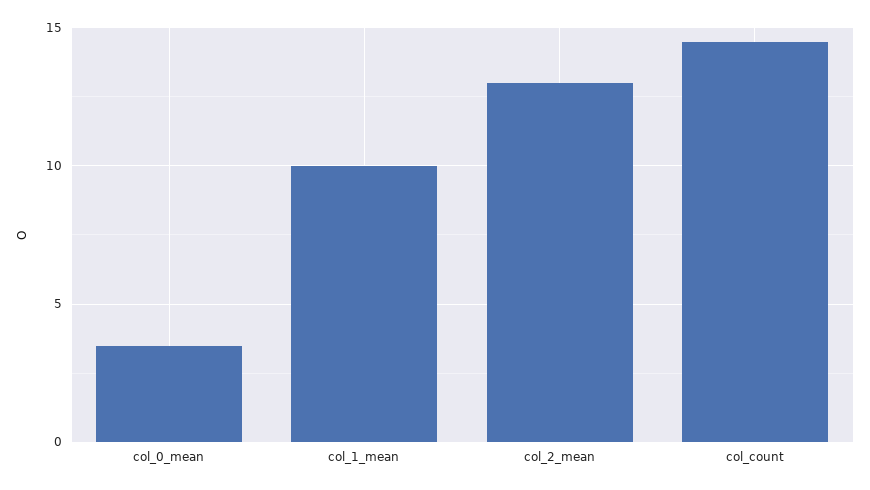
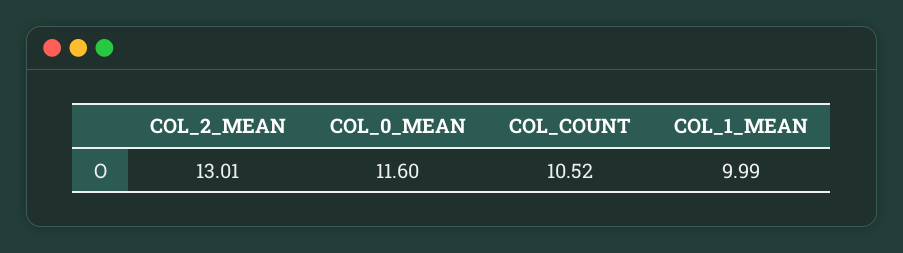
col_0_mean: 3.5 -> 11.6
col_count: 14.5 -> 10.52

